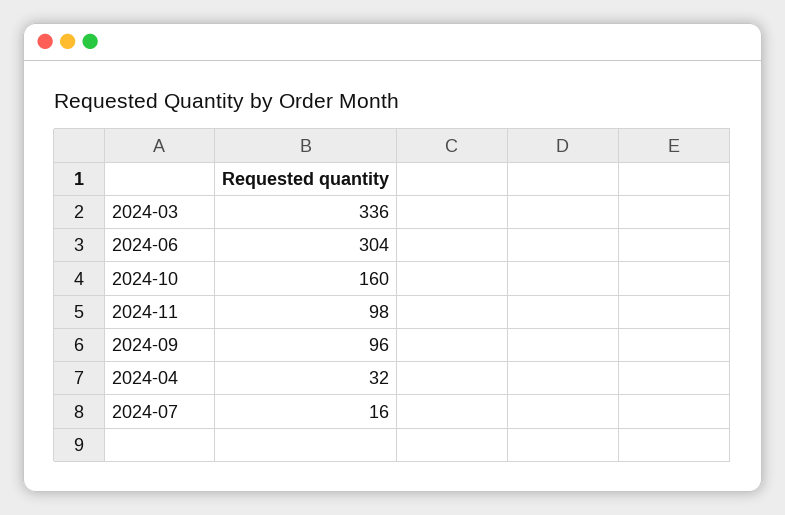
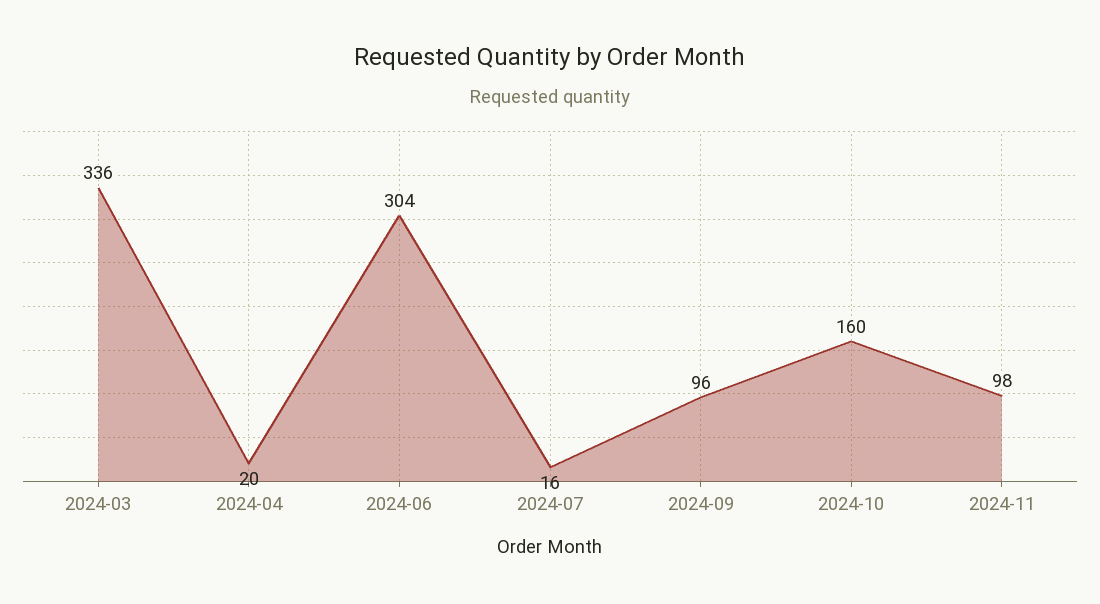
2024-04: 32 -> 20

